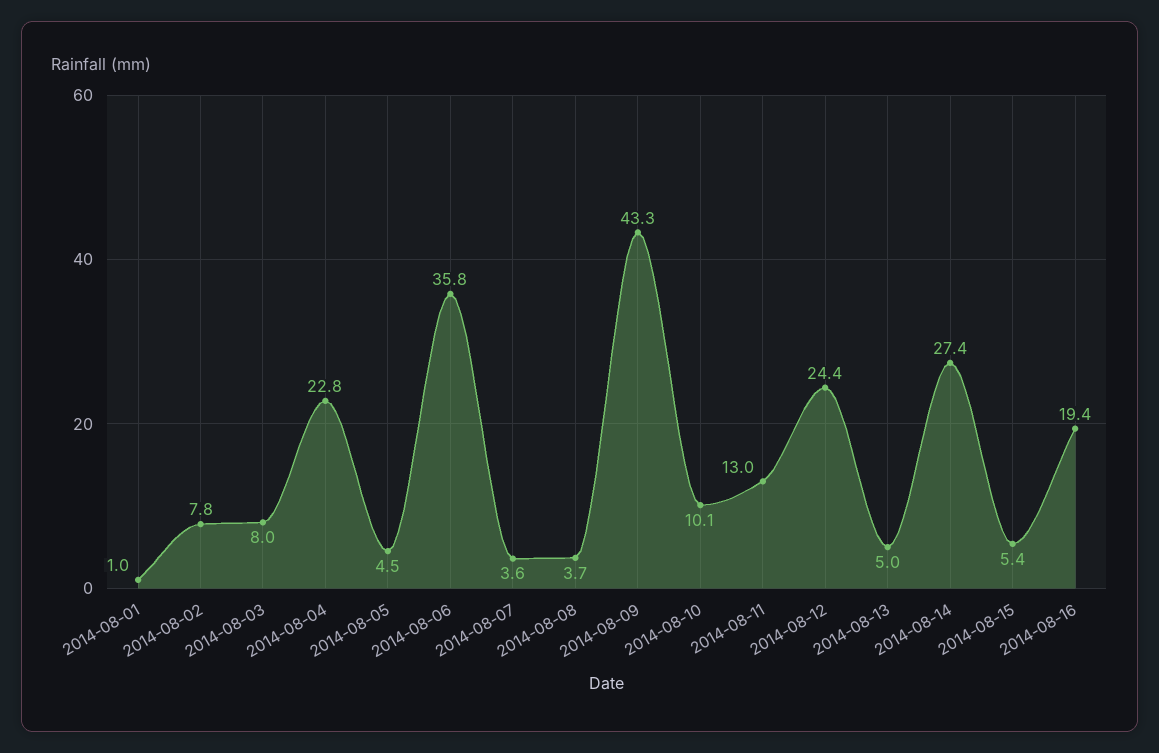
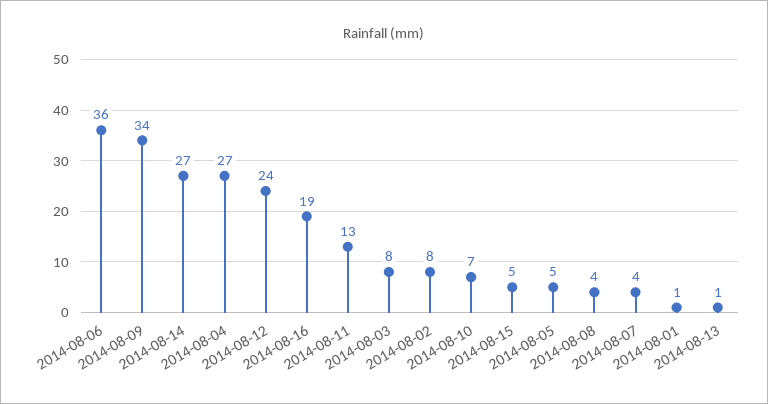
2014-08-04: 22.8 -> 27
2014-08-09: 43.3 -> 34
2014-08-10: 10.1 -> 7
2014-08-13: 5 -> 1

